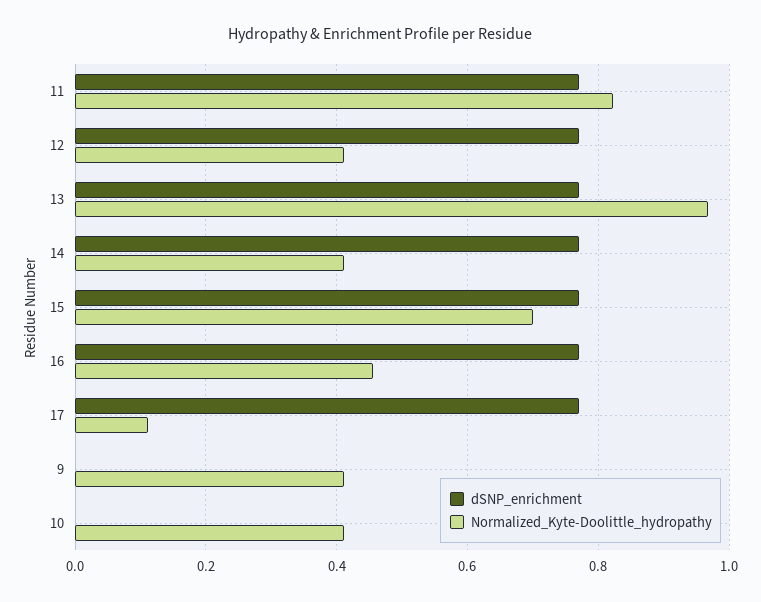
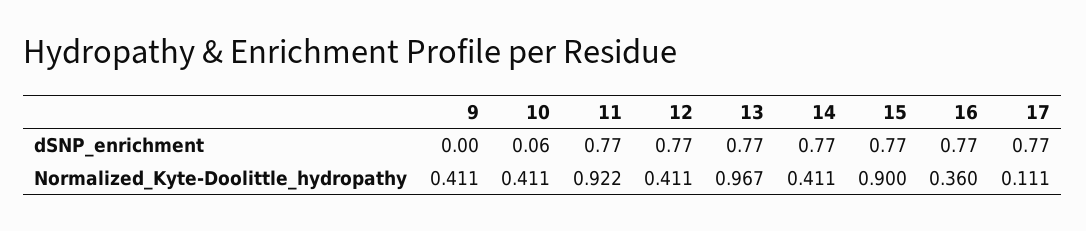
Normalized_Kyte-Doolittle_hydropathy, 11: 0.82 -> 0.922
Normalized_Kyte-Doolittle_hydropathy, 15: 0.7 -> 0.9
Normalized_Kyte-Doolittle_hydropathy, 16: 0.46 -> 0.36
dSNP_enrichment, 10: 0 -> 0.06

